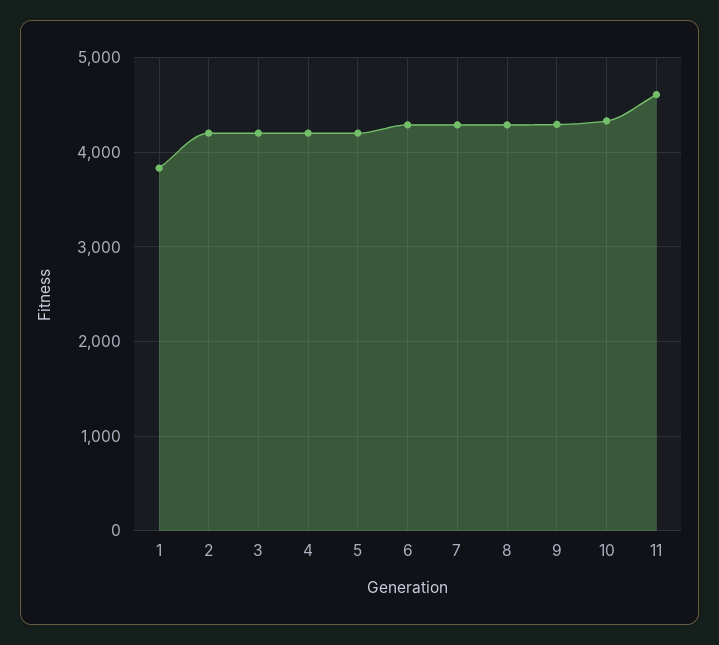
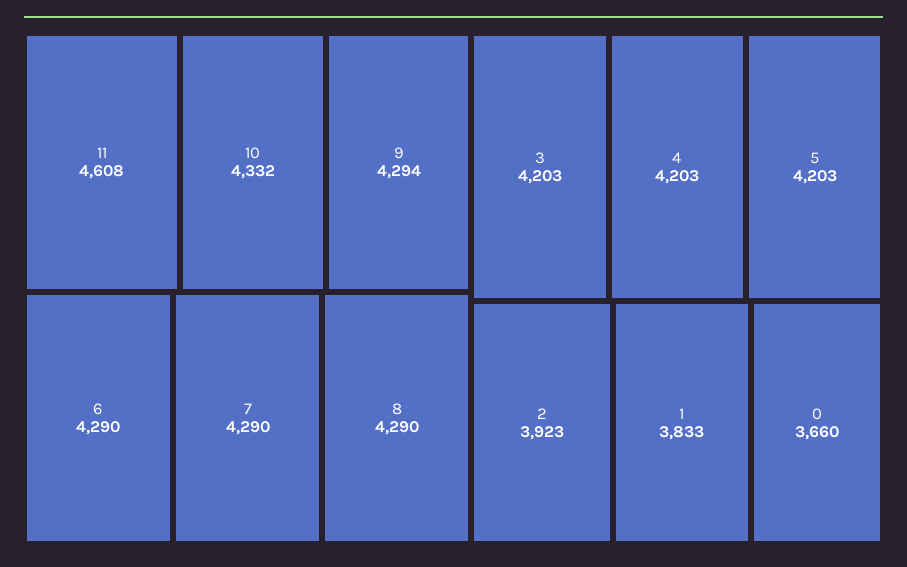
2: 4200 -> 3923
0: none -> 3660

